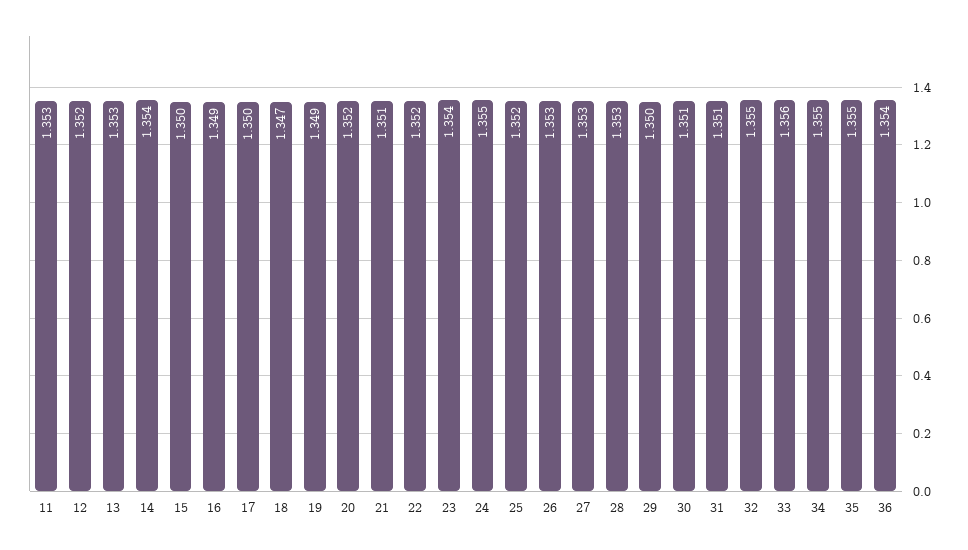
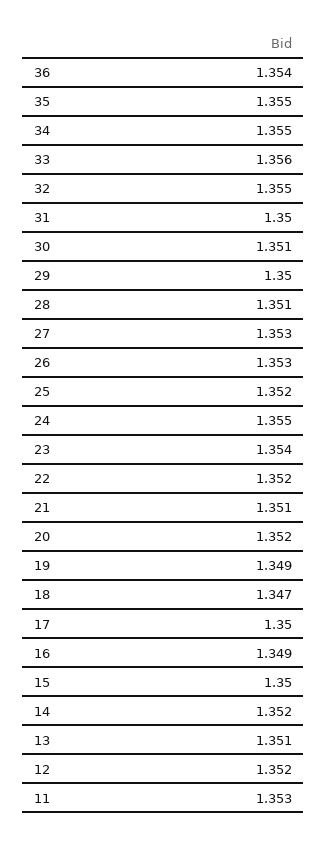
13: 1.353 -> 1.351
14: 1.354 -> 1.352
28: 1.353 -> 1.351
31: 1.351 -> 1.35

